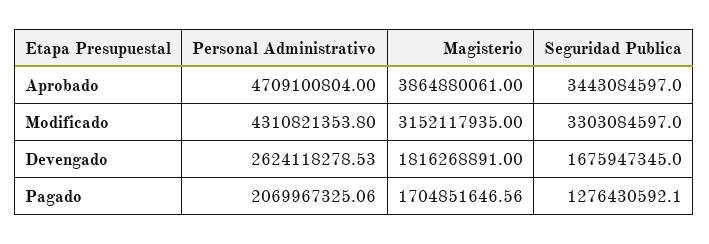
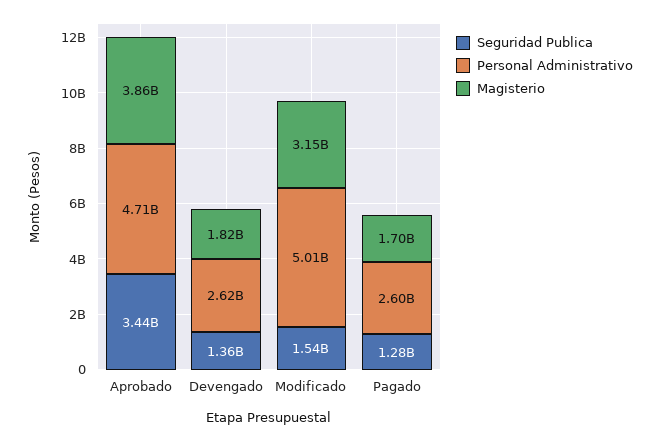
Personal Administrativo, Modificado: 4310821353.8 -> 5010000000
Seguridad Publica, Modificado: 3303084597 -> 1540000000
Seguridad Publica, Devengado: 1675947345 -> 1360000000
Personal Administrativo, Pagado: 2069967325.06 -> 2600000000

